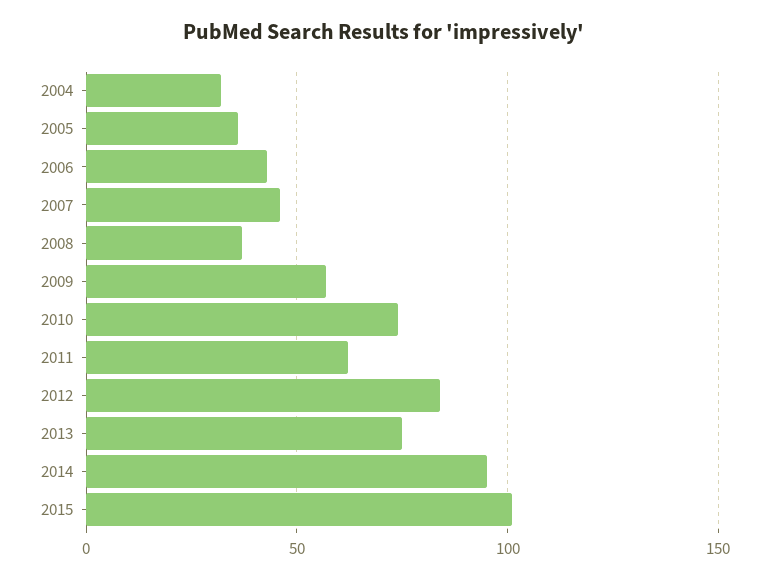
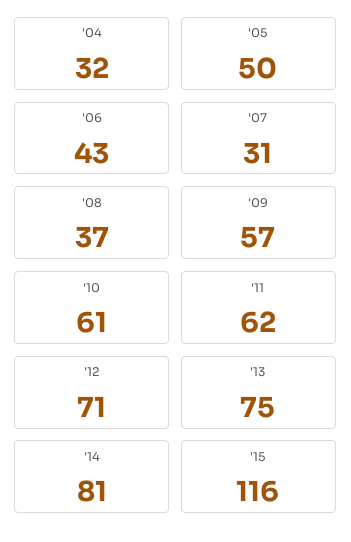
2005: 35 -> 50
2007: 45 -> 31
2010: 75 -> 61
2012: 85 -> 71
2014: 95 -> 81
2015: 100 -> 116

